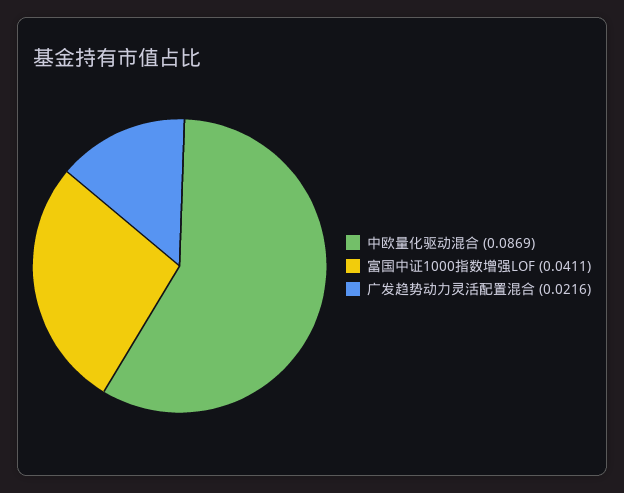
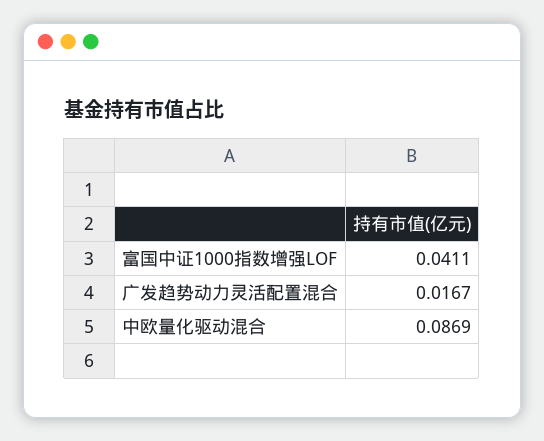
广发趋势动力灵活配置混合: 0.0216 -> 0.0167

